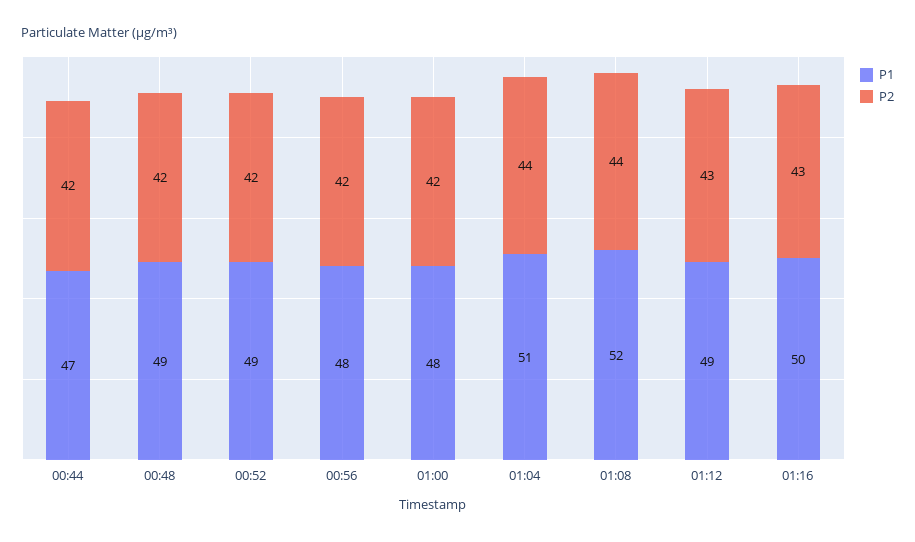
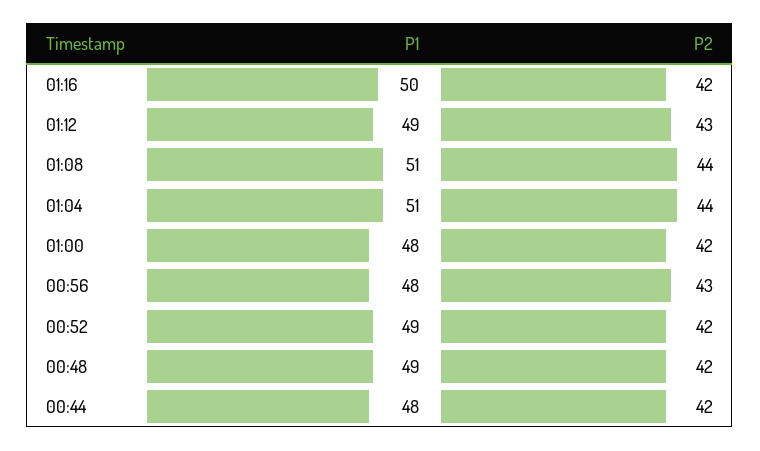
P1, 00:44: 47 -> 48
P2, 00:56: 42 -> 43
P1, 01:08: 52 -> 51
P2, 01:16: 43 -> 42

